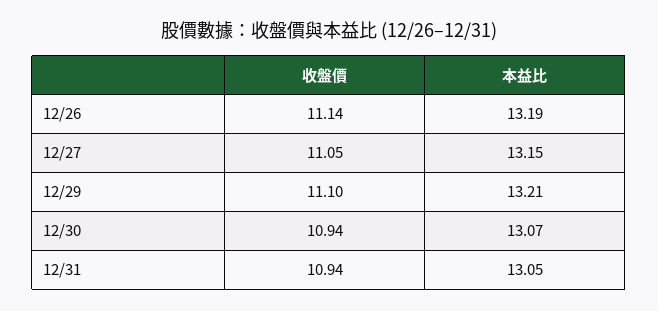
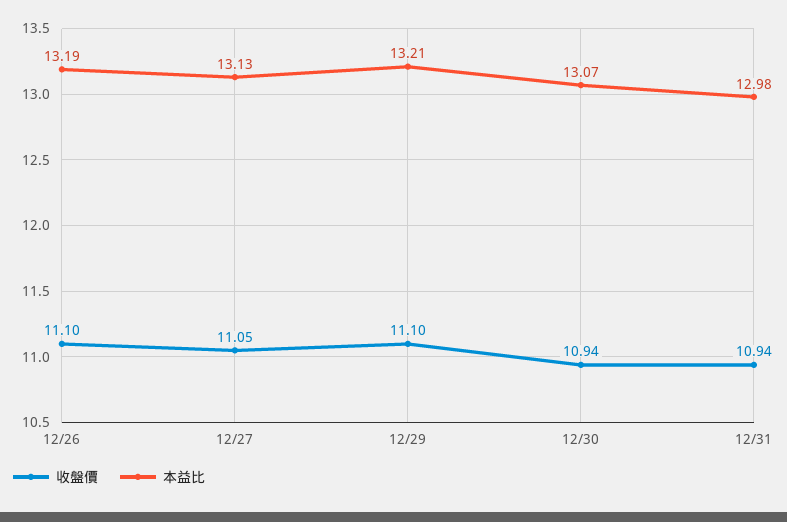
收盤價, 12/26: 11.14 -> 11.1
本益比, 12/27: 13.15 -> 13.13
本益比, 12/31: 13.05 -> 12.98

